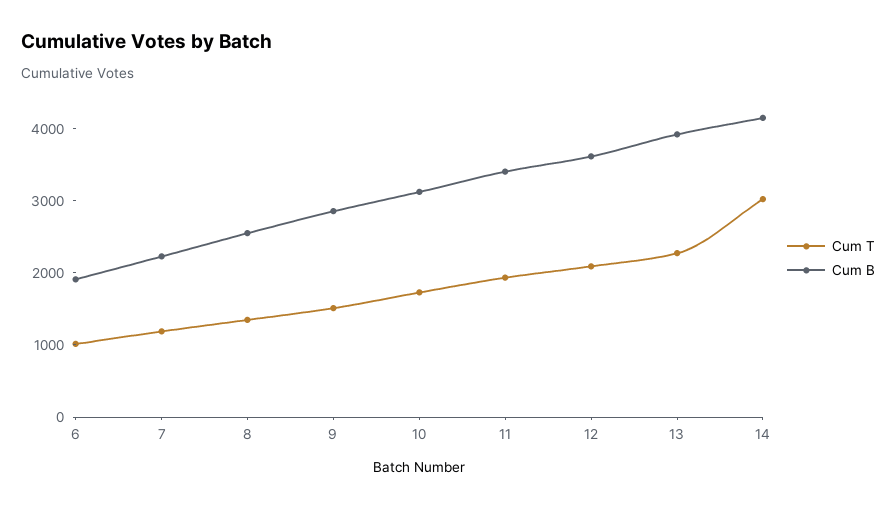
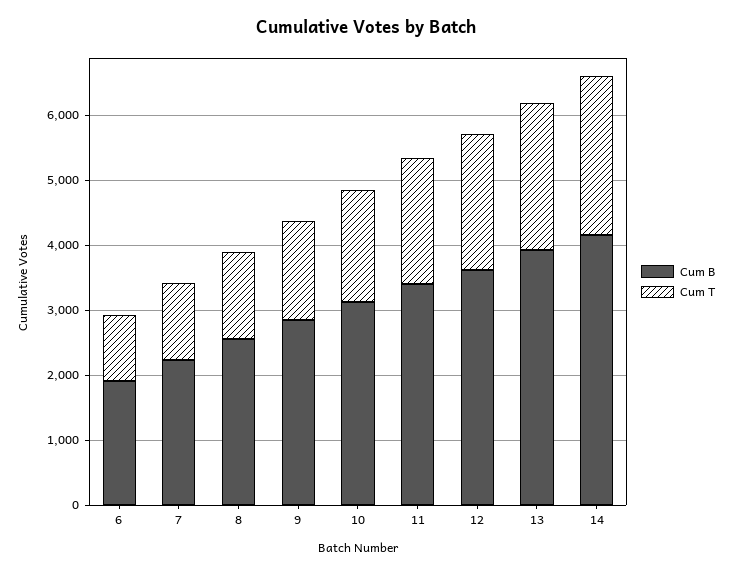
Cum T, 14: 3000 -> 2400

